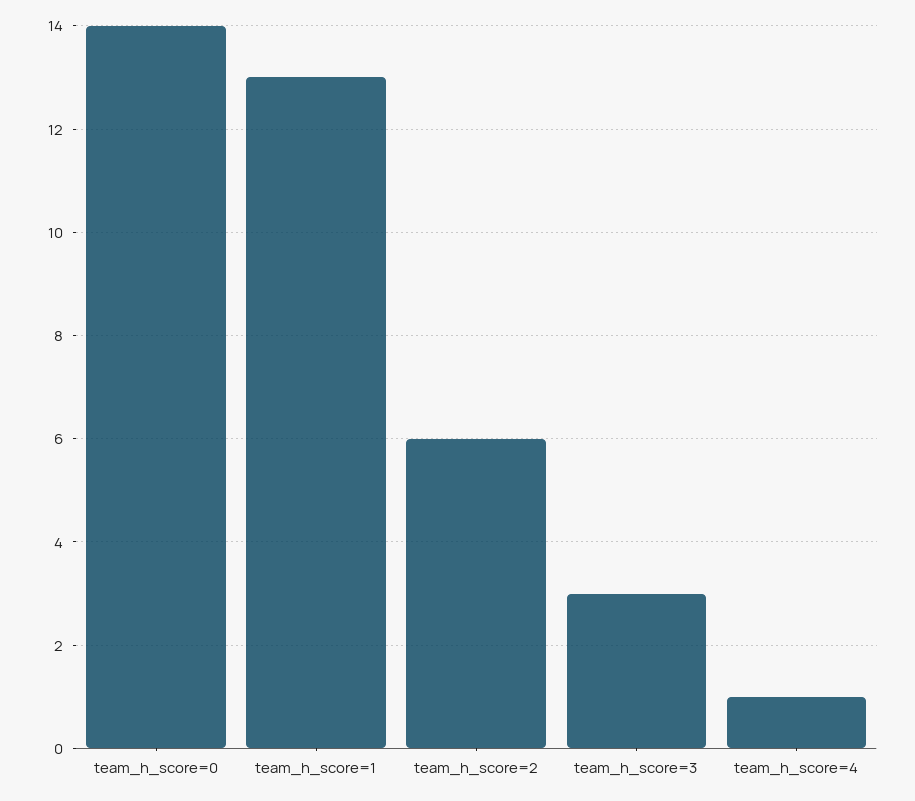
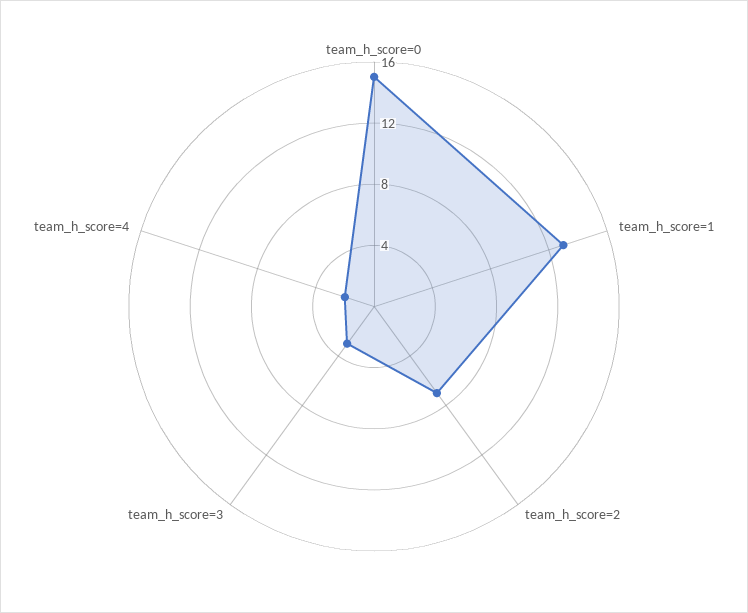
team_h_score=0: 14 -> 15
team_h_score=2: 6 -> 7
team_h_score=4: 1 -> 2

